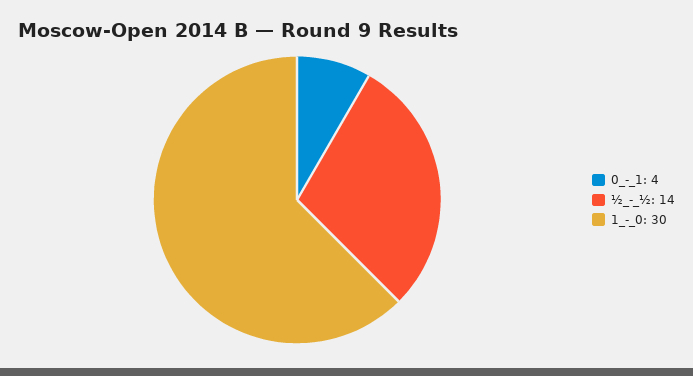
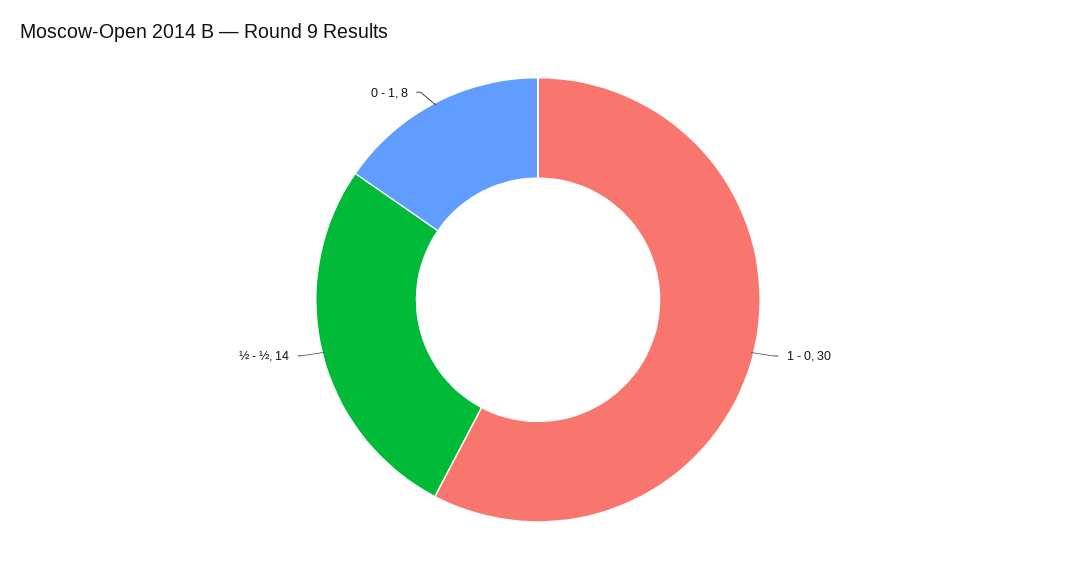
0_-_1: 4 -> 8

